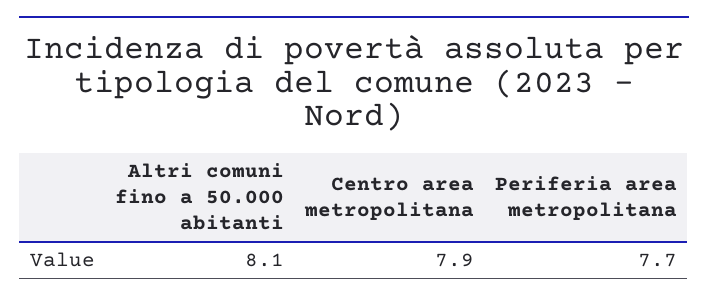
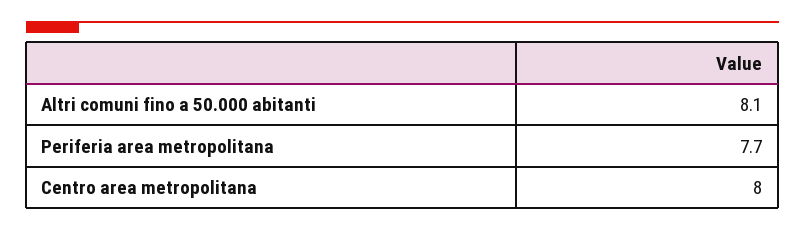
Centro area metropolitana: 7.9 -> 8

